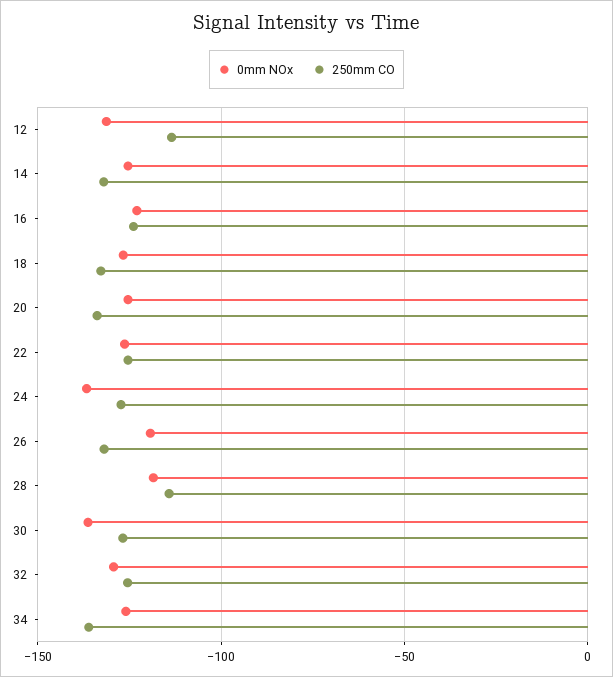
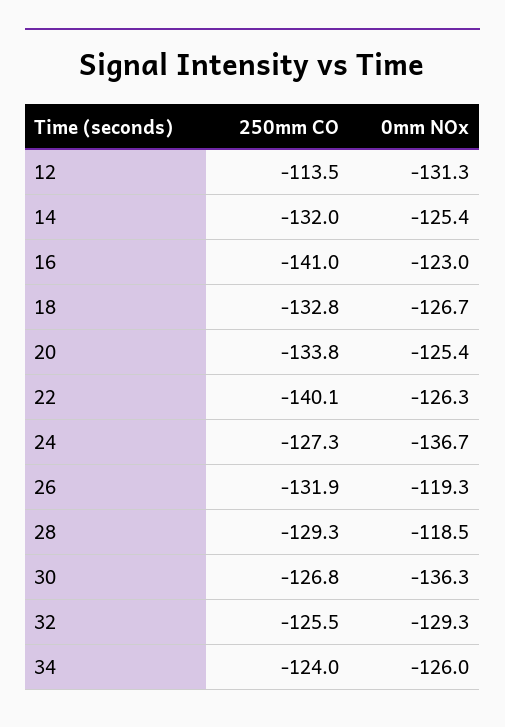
250mm CO, 16: -125 -> -141
250mm CO, 22: -125 -> -140.1
250mm CO, 28: -115 -> -129.3
250mm CO, 34: -135 -> -124

